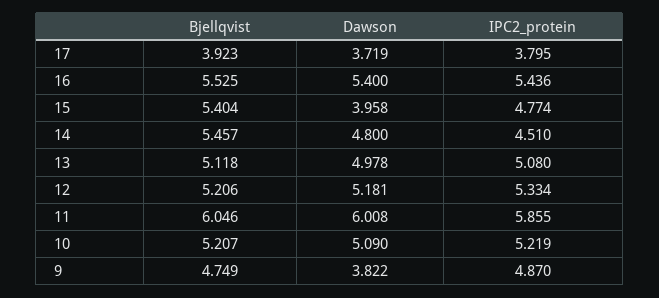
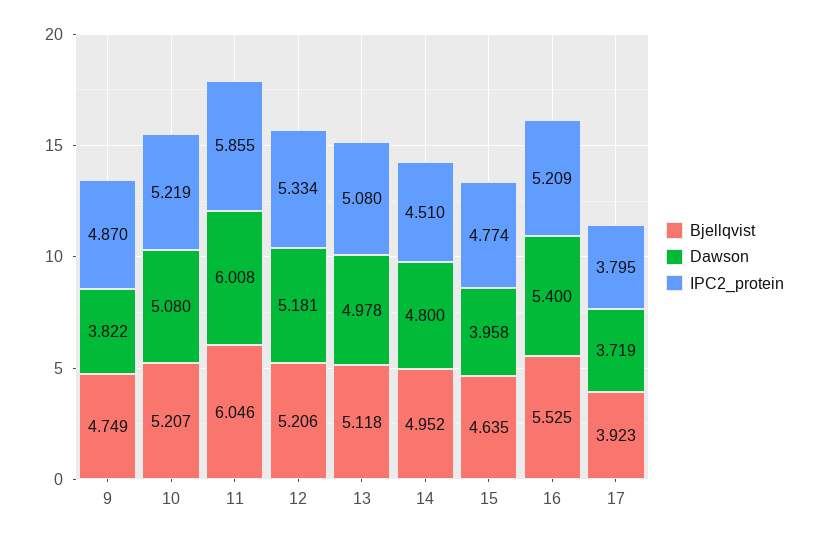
IPC2_protein, 16: 5.436 -> 5.209
Bjellqvist, 15: 5.404 -> 4.635
Bjellqvist, 14: 5.457 -> 4.952
Dawson, 10: 5.09 -> 5.08

